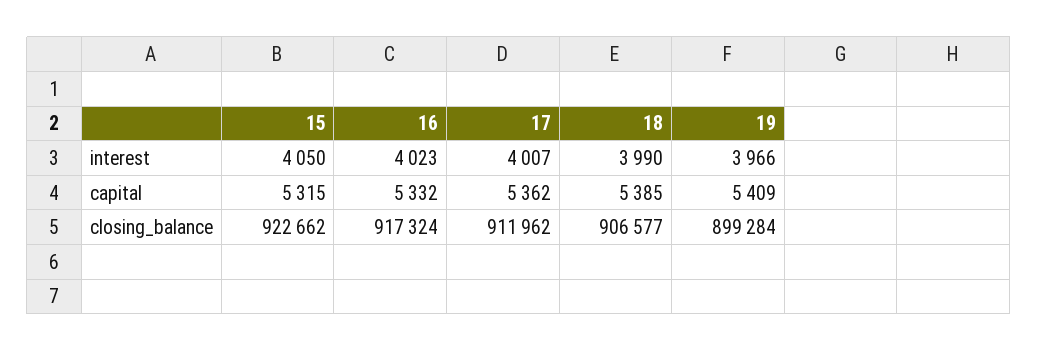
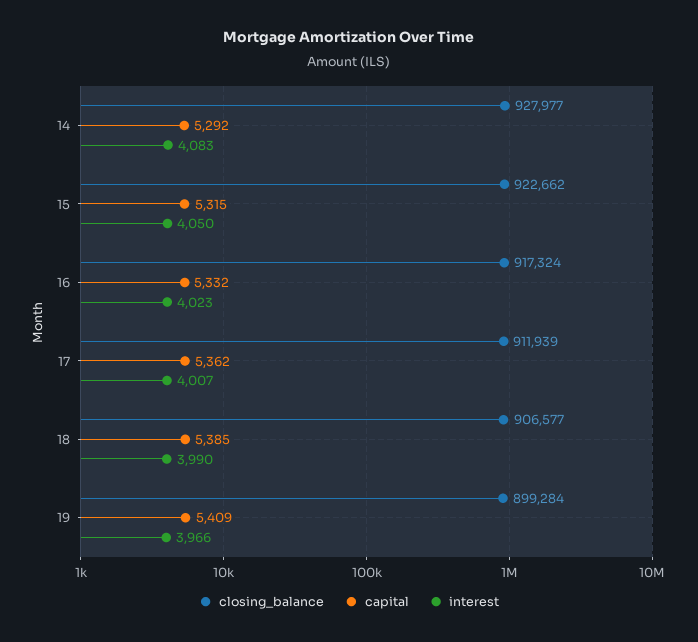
closing_balance, 17: 911962 -> 911939
closing_balance, 14: none -> 927977
capital, 14: none -> 5292
interest, 14: none -> 4083

